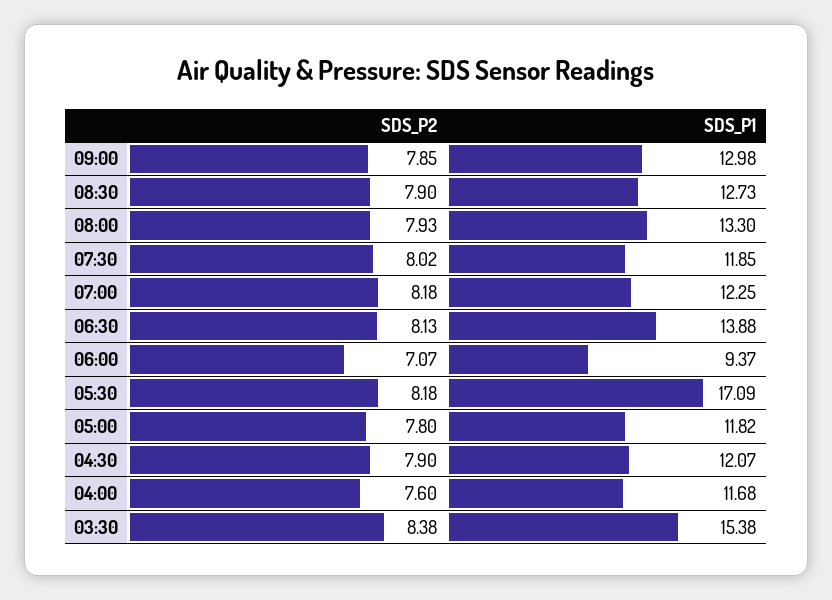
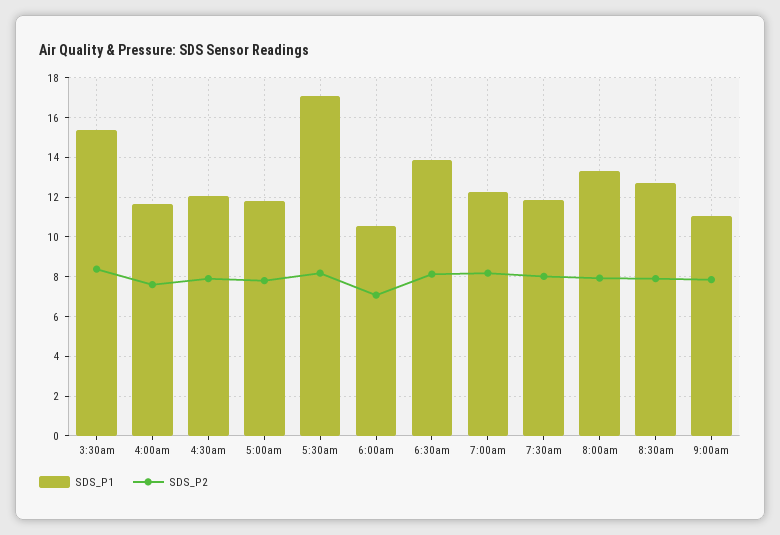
SDS_P1, 09:00: 12.98 -> 11
SDS_P1, 06:00: 9.37 -> 10.5

